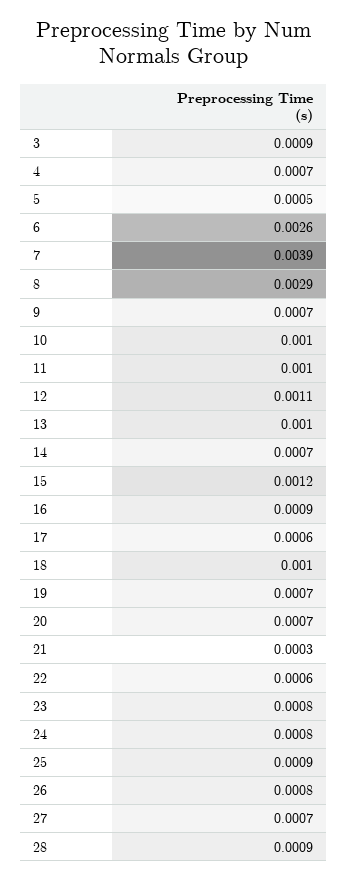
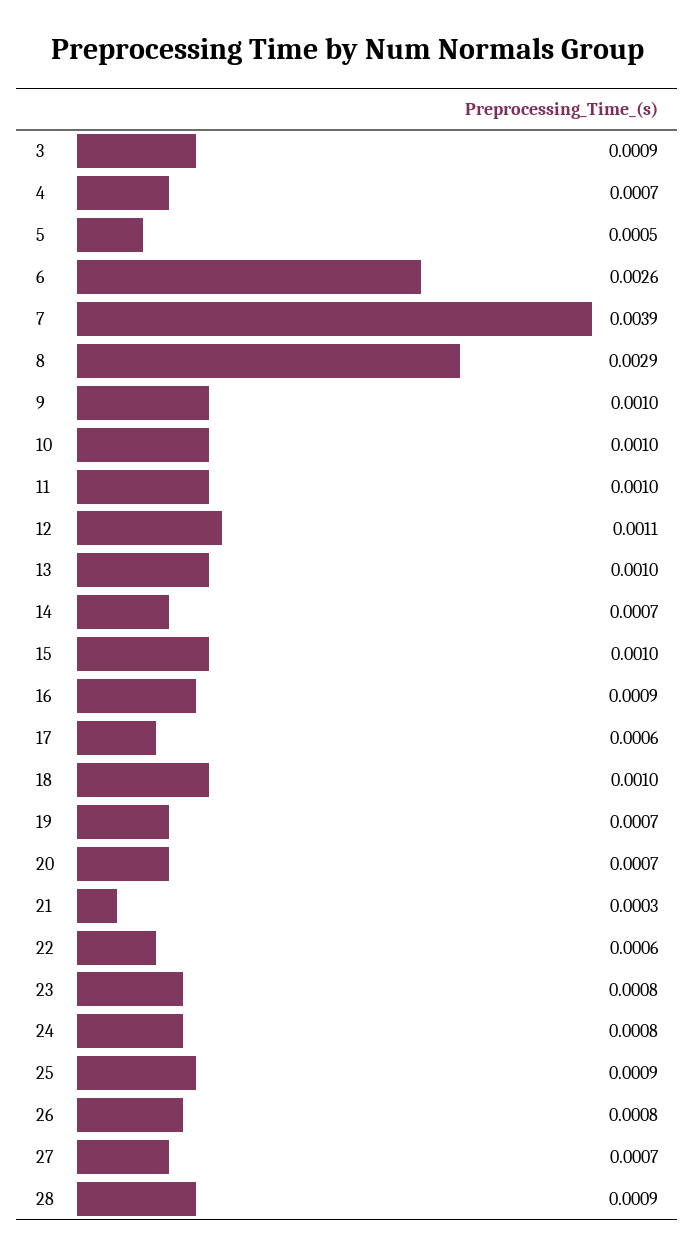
9: 0.0007 -> 0.001
15: 0.0012 -> 0.001

